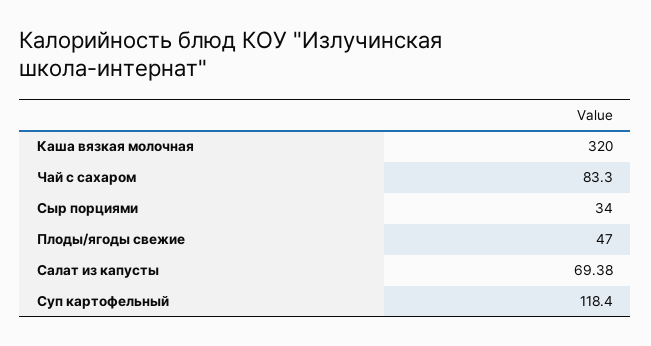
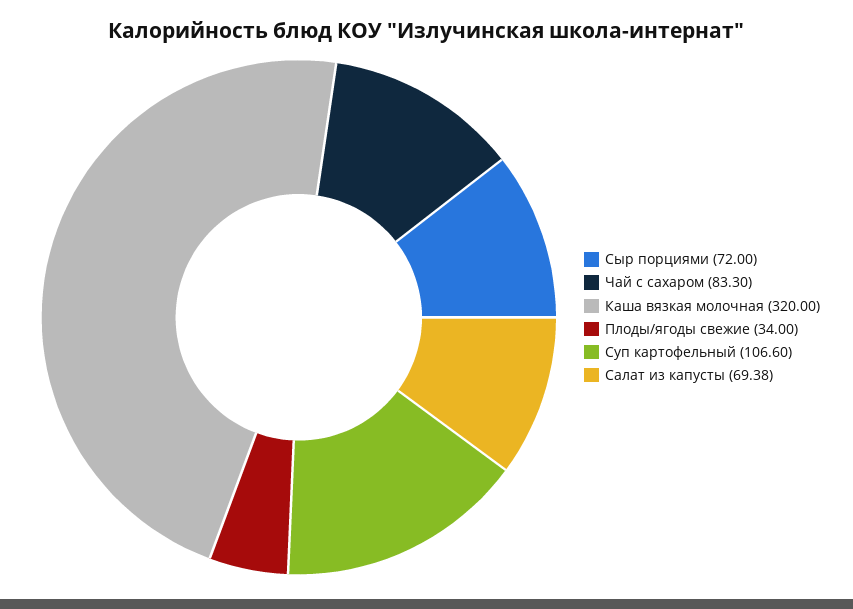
Сыр порциями: 34 -> 72
Плоды/ягоды свежие: 47 -> 34
Суп картофельный: 118.4 -> 106.6

